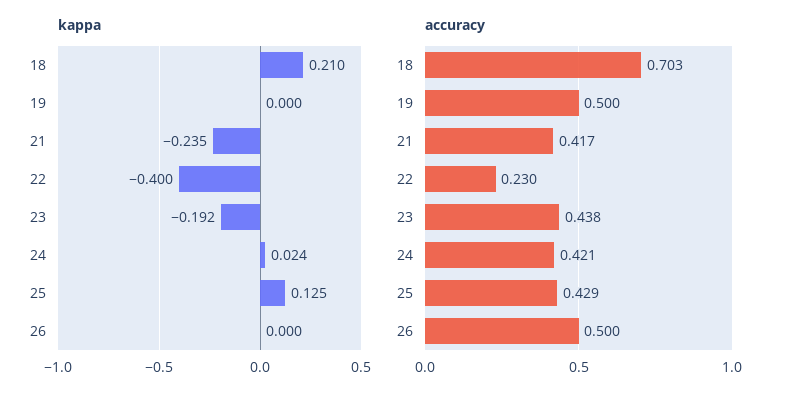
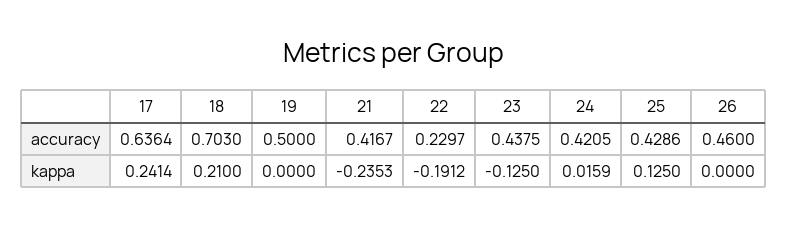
kappa, 22: -0.4 -> -0.1912
kappa, 23: -0.192 -> -0.125
kappa, 24: 0.024 -> 0.0159
accuracy, 26: 0.5 -> 0.46
accuracy, 17: none -> 0.6364
kappa, 17: none -> 0.2414

